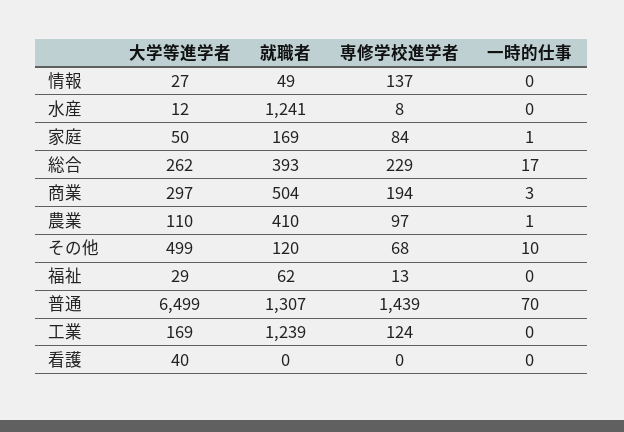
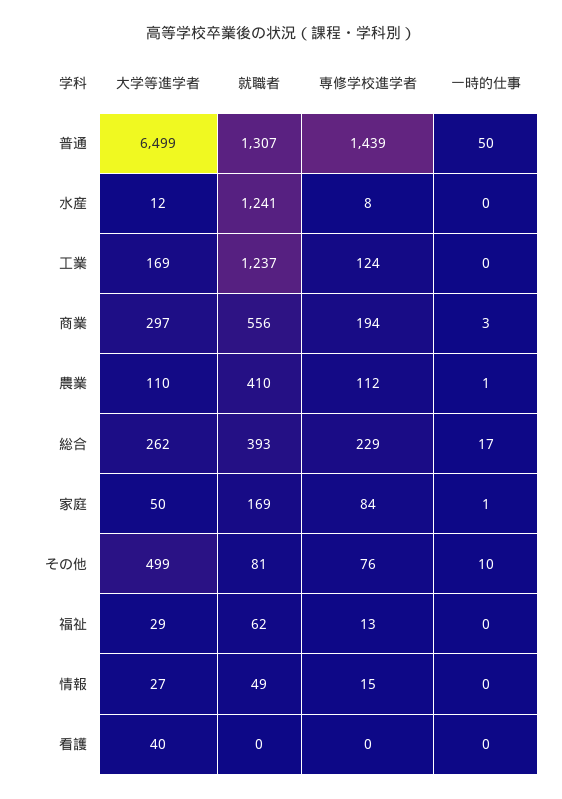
専修学校進学者, 情報: 137 -> 15
就職者, 商業: 504 -> 556
専修学校進学者, 農業: 97 -> 112
就職者, その他: 120 -> 81
専修学校進学者, その他: 68 -> 76
一時的仕事, 普通: 70 -> 50
就職者, 工業: 1239 -> 1237

